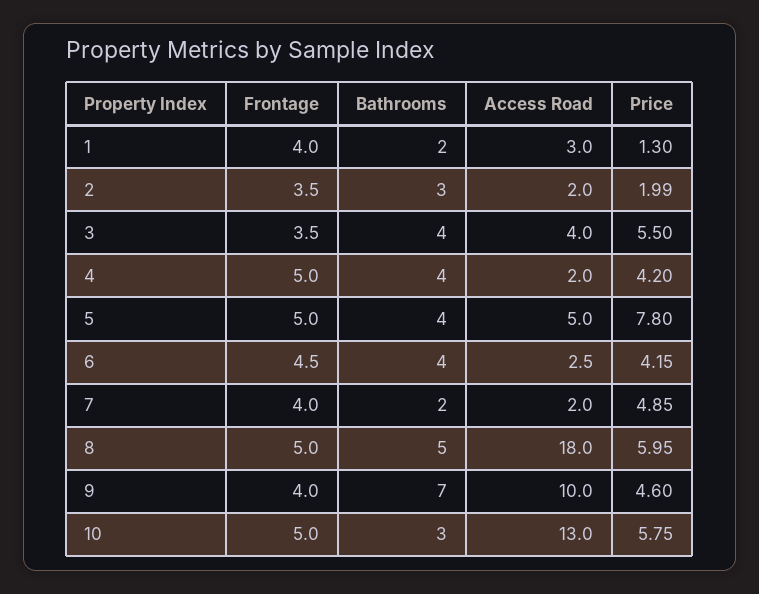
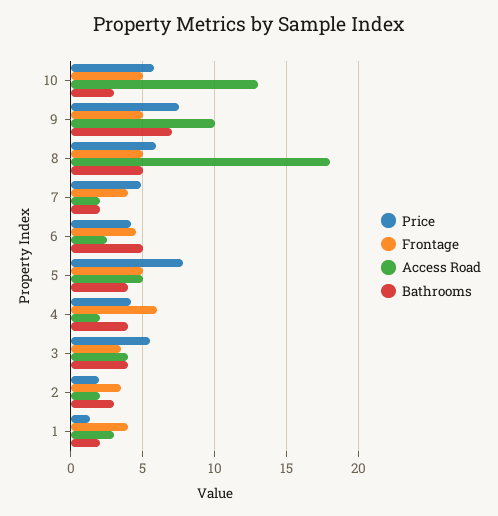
Frontage, 4: 5 -> 6
Bathrooms, 6: 4 -> 5
Frontage, 9: 4 -> 5
Price, 9: 4.6 -> 7.5

